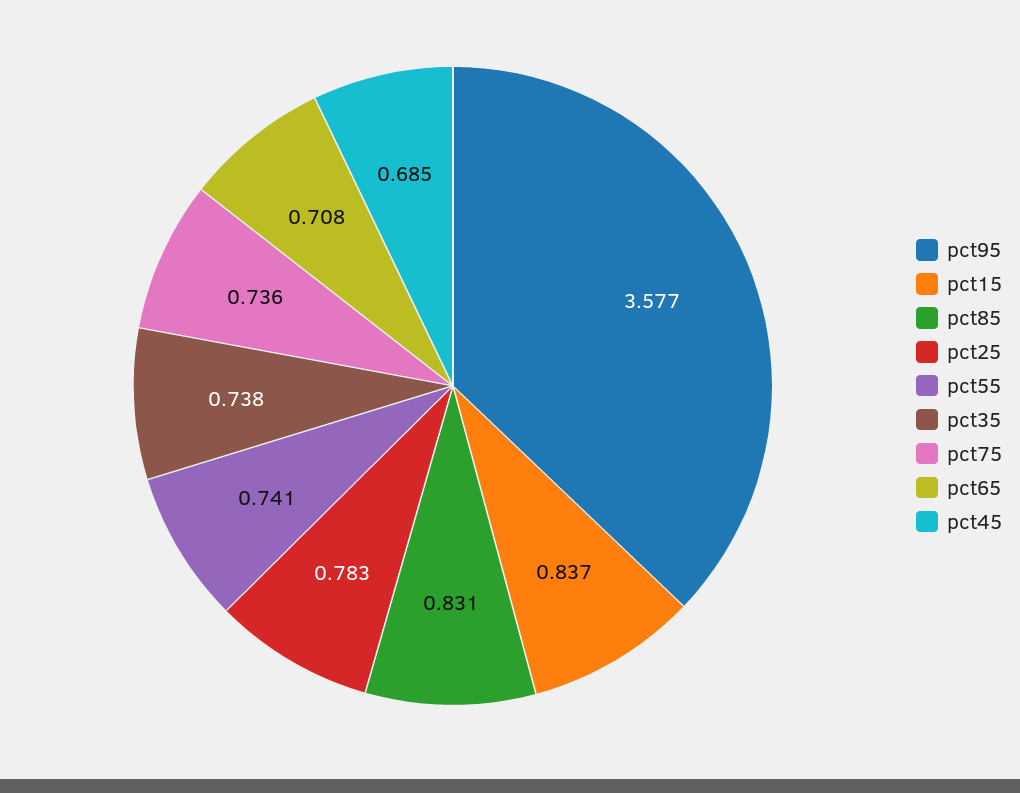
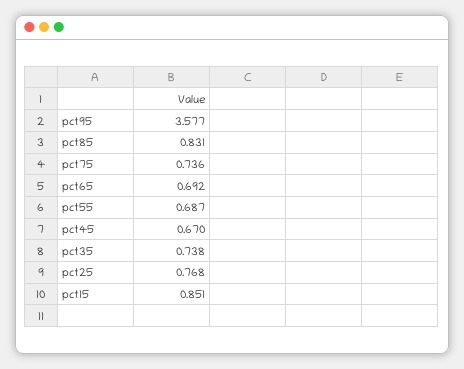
pct15: 0.837 -> 0.851
pct25: 0.783 -> 0.768
pct55: 0.741 -> 0.687
pct65: 0.708 -> 0.692
pct45: 0.685 -> 0.67

